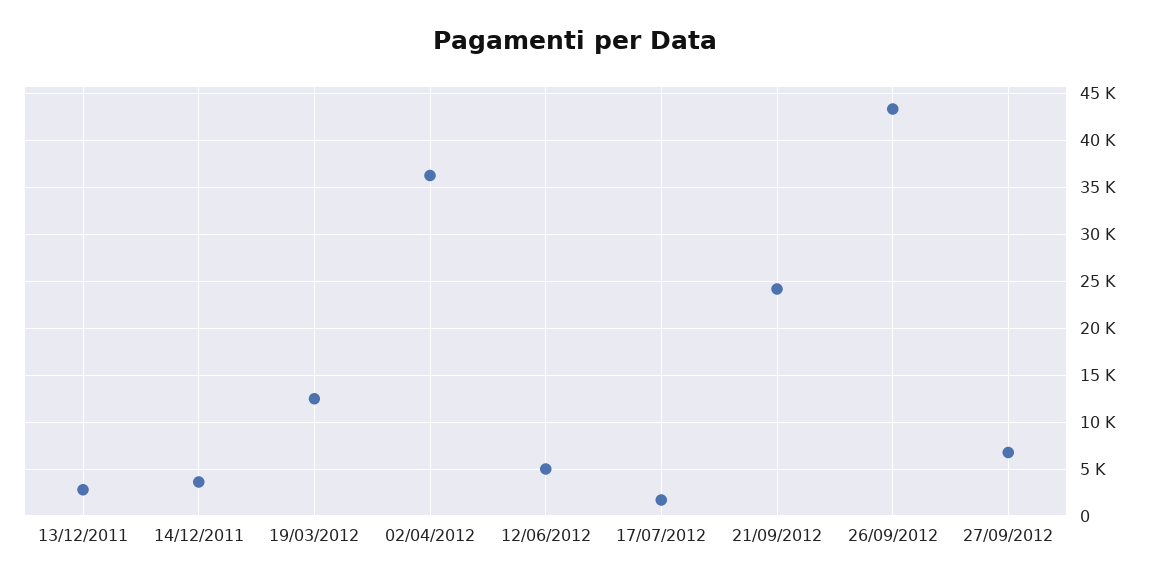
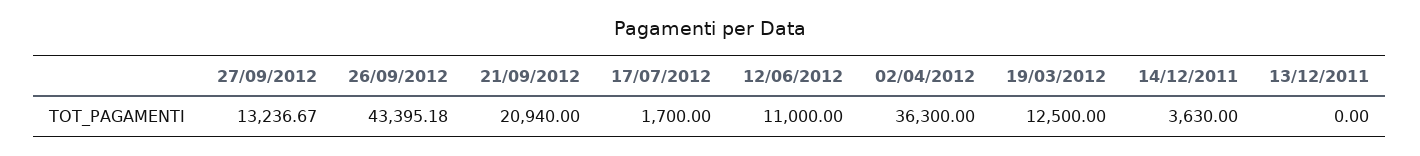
13/12/2011: 3000 -> 0
12/06/2012: 5000 -> 11000
21/09/2012: 24000 -> 20940
27/09/2012: 7000 -> 13236.67

